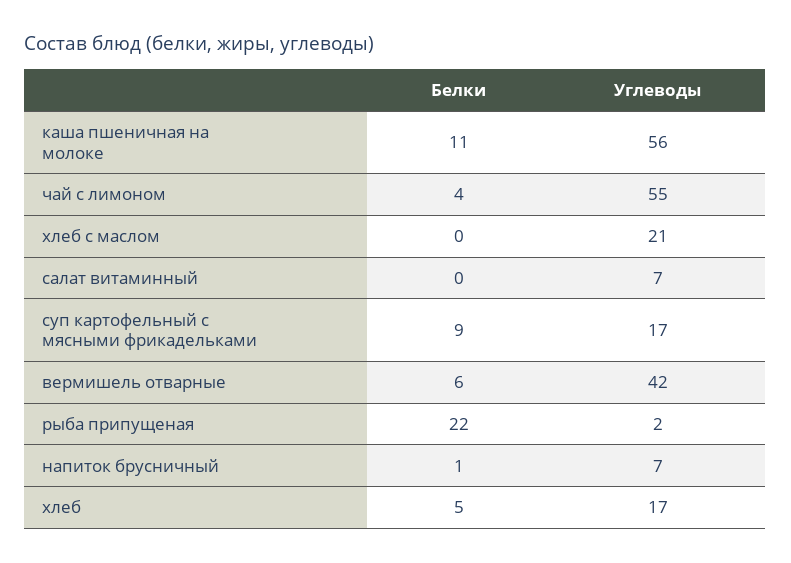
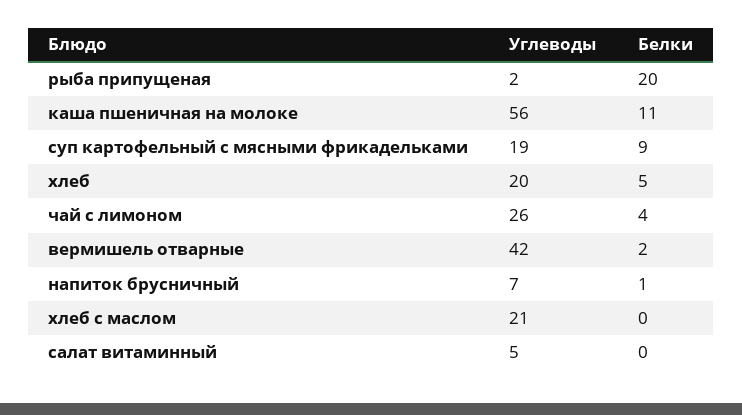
Углеводы, чай с лимоном: 55 -> 26
Углеводы, салат витаминный: 7 -> 5
Углеводы, суп картофельный с мясными фрикадельками: 17 -> 19
Белки, вермишель отварные: 6 -> 2
Белки, рыба припущеная: 22 -> 20
Углеводы, хлеб: 17 -> 20

